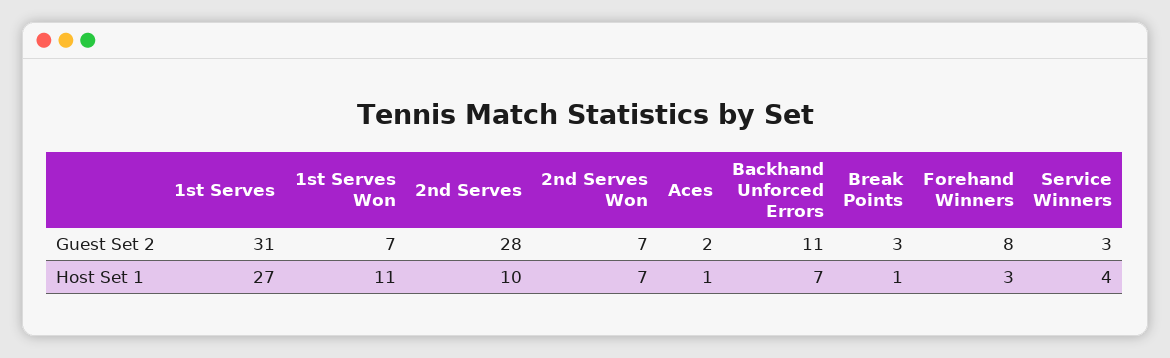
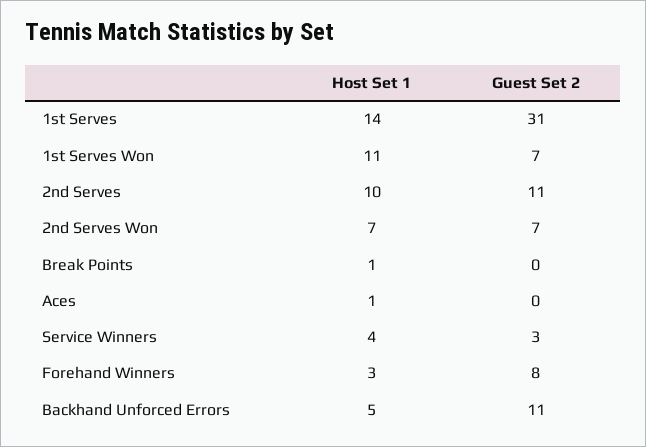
2nd Serves, Guest Set 2: 28 -> 11
Aces, Guest Set 2: 2 -> 0
Break Points, Guest Set 2: 3 -> 0
1st Serves, Host Set 1: 27 -> 14
Backhand Unforced Errors, Host Set 1: 7 -> 5

